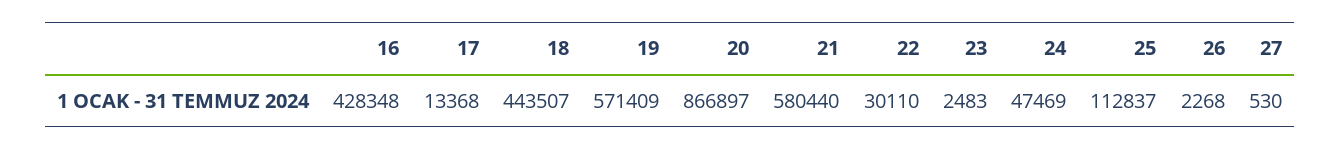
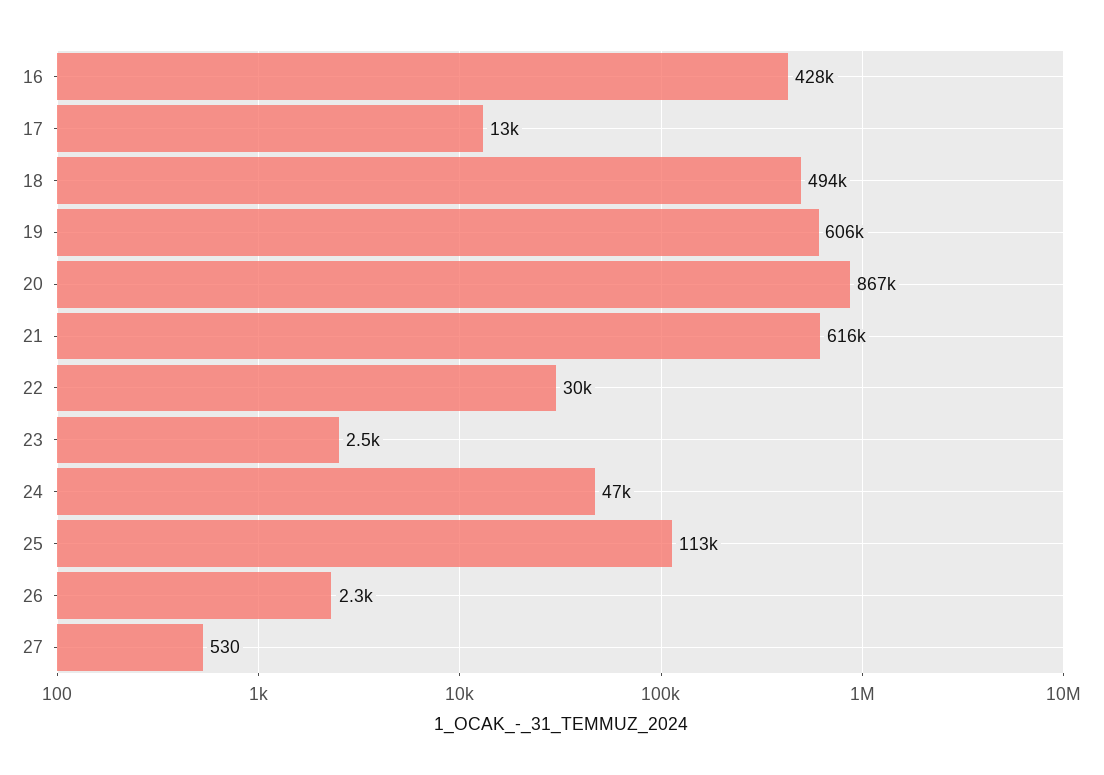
18: 443507 -> 494000
19: 571409 -> 606000
21: 580440 -> 616000

